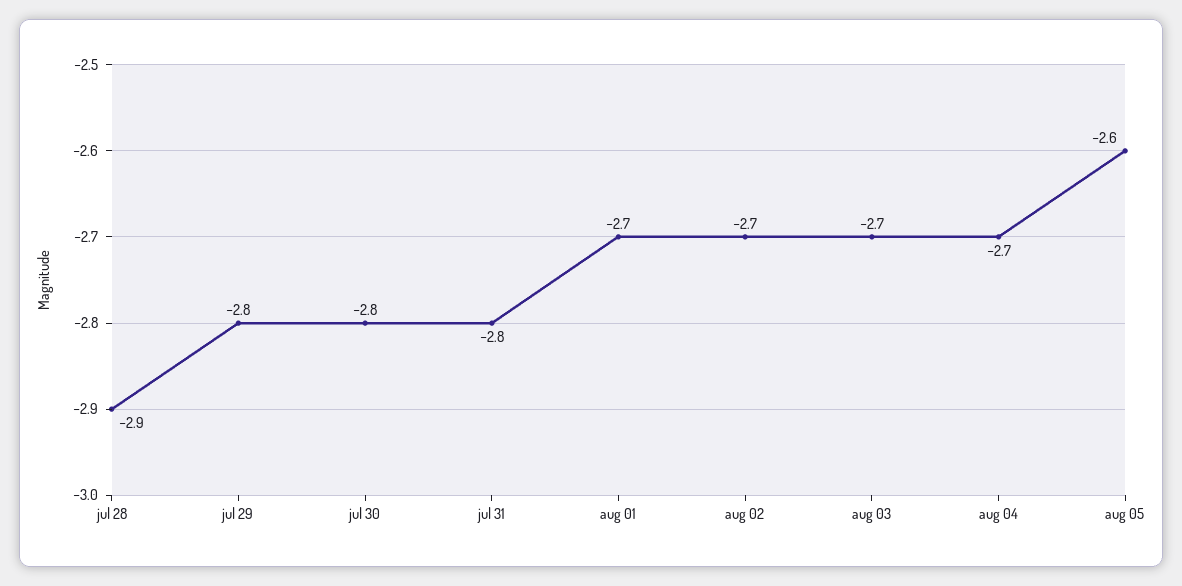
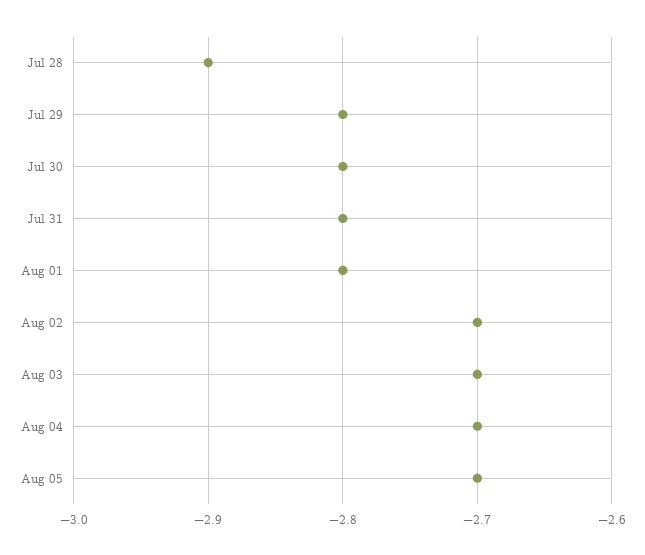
aug 01: -2.7 -> -2.8
aug 05: -2.6 -> -2.7

